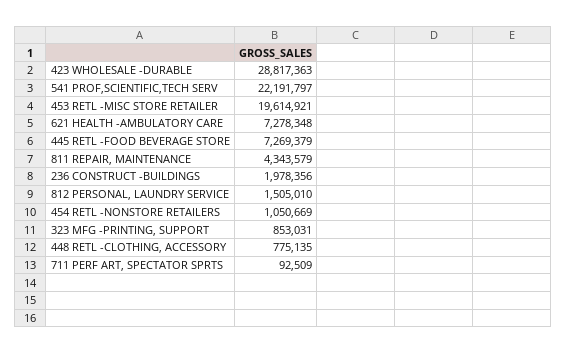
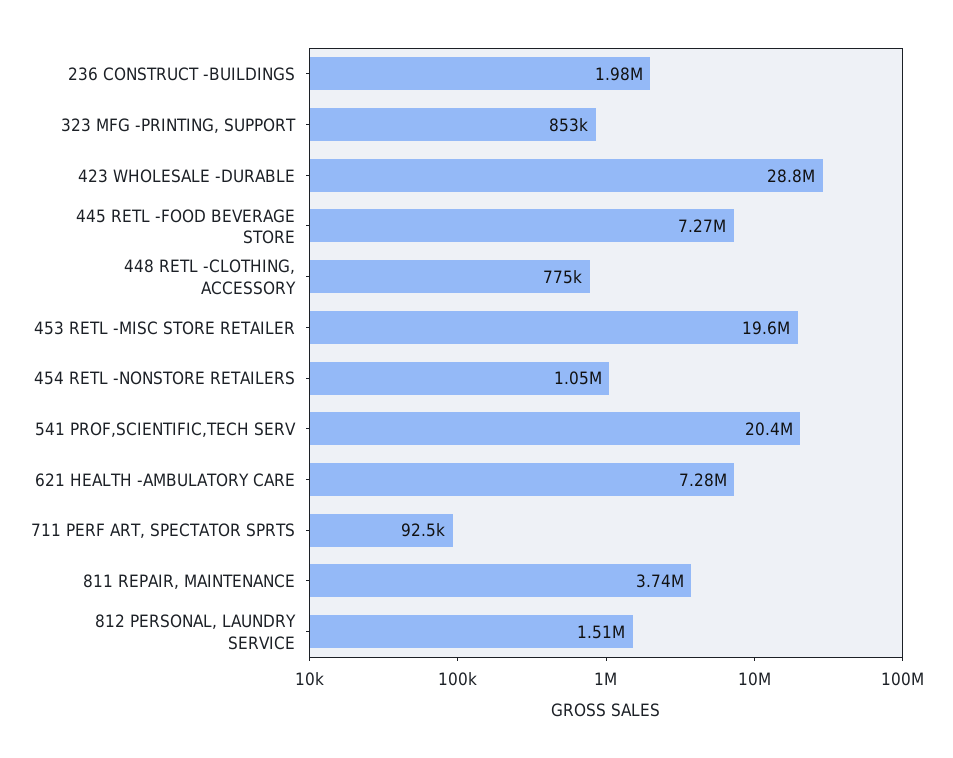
541 PROF,SCIENTIFIC,TECH SERV: 22191797 -> 20400000
811 REPAIR, MAINTENANCE: 4343579 -> 3740000

